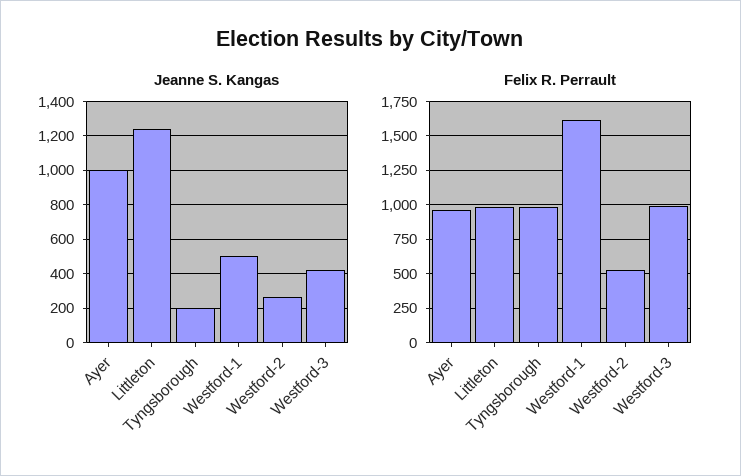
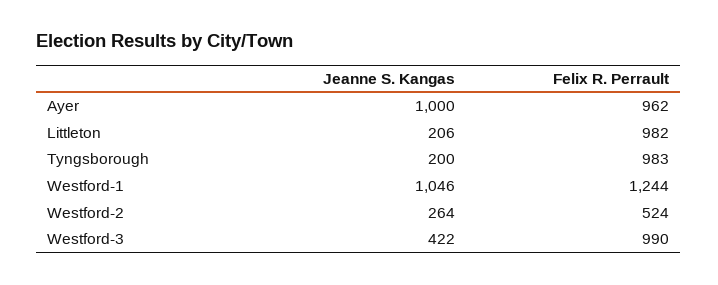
Jeanne S. Kangas, Littleton: 1250 -> 206
Jeanne S. Kangas, Westford-1: 500 -> 1046
Felix R. Perrault, Westford-1: 1600 -> 1244

